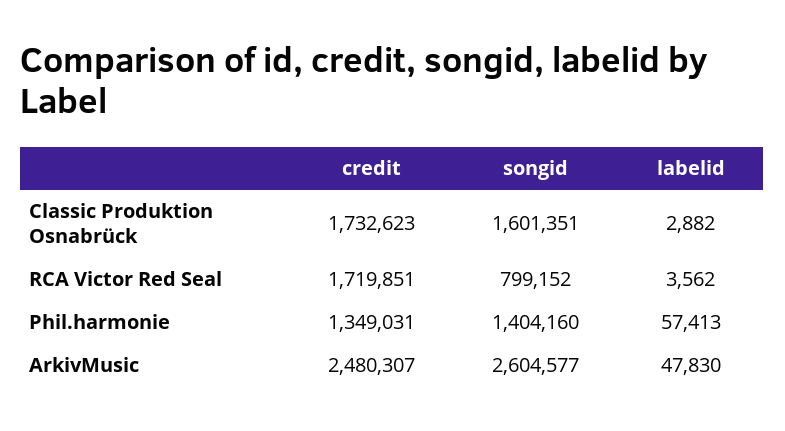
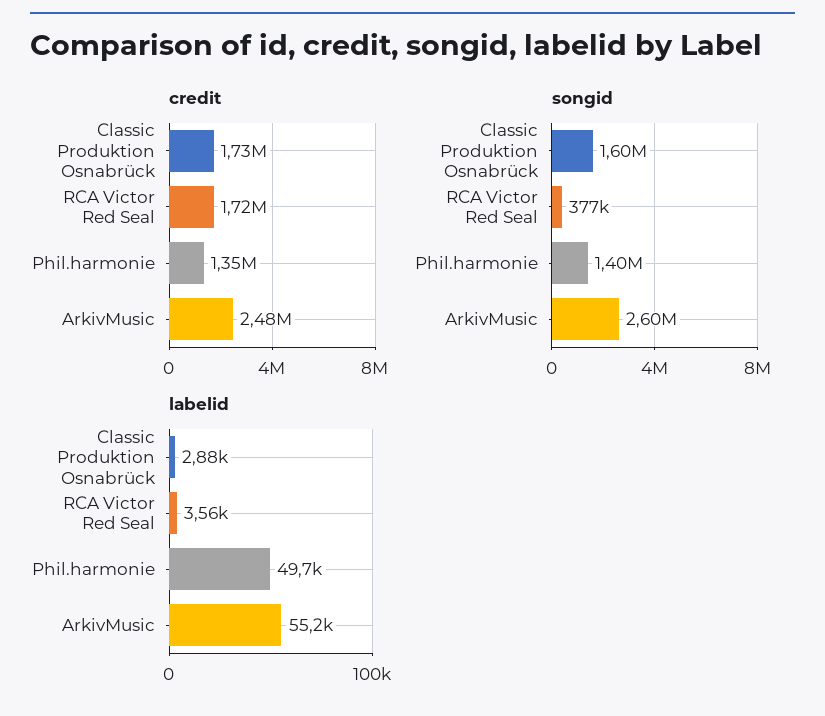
songid, RCA Victor Red Seal: 799152 -> 377000
labelid, Phil.harmonie: 57413 -> 49700
labelid, ArkivMusic: 47830 -> 55200

